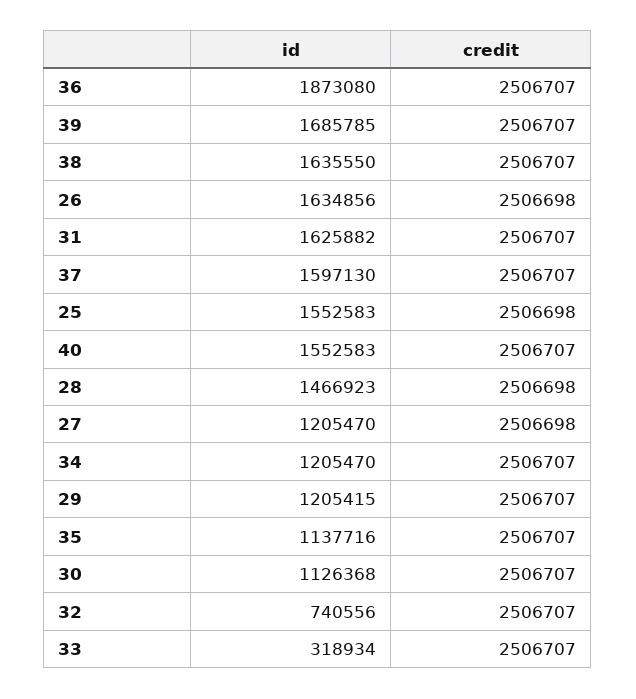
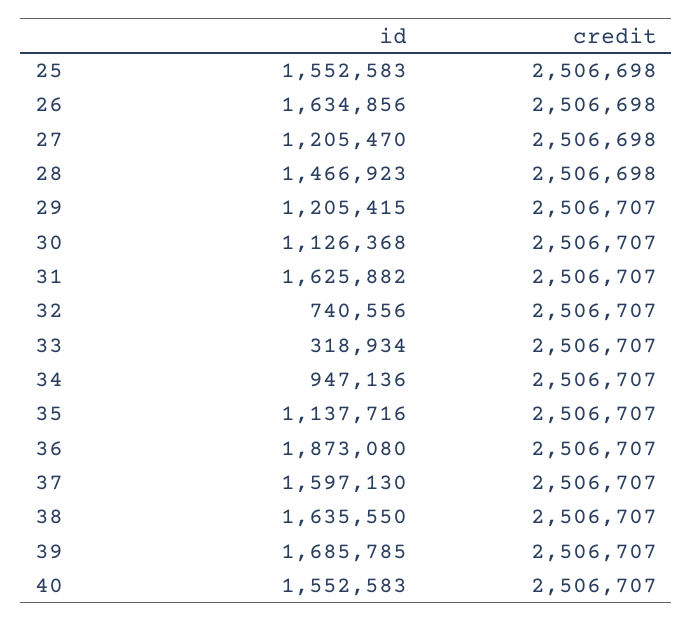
id, 34: 1205470 -> 947136

